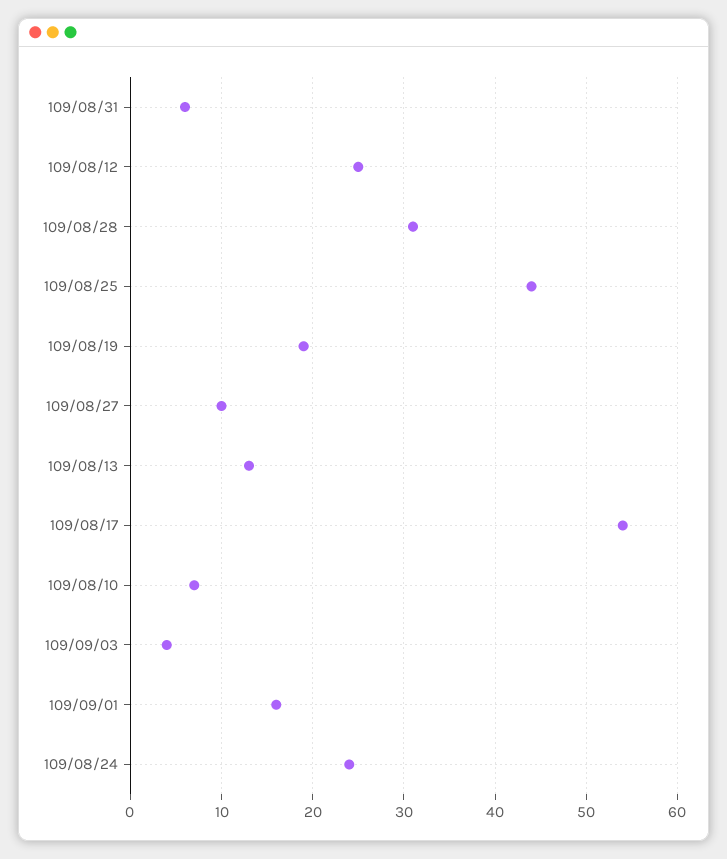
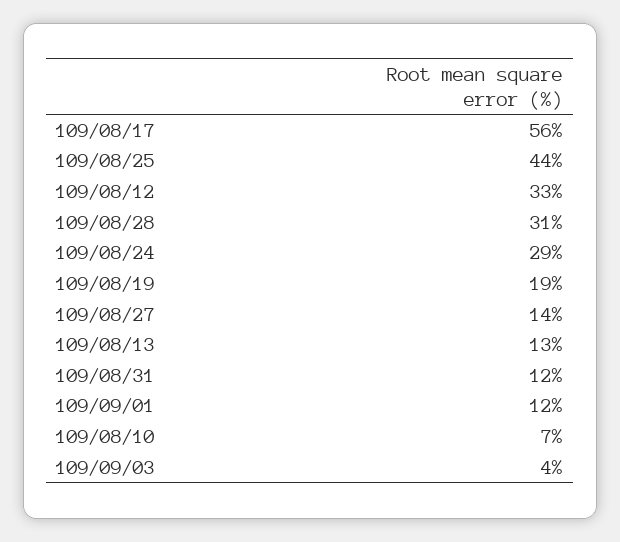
109/08/31: 6 -> 12
109/08/12: 25 -> 33
109/08/27: 10 -> 14
109/08/17: 54 -> 56
109/09/01: 16 -> 12
109/08/24: 24 -> 29

